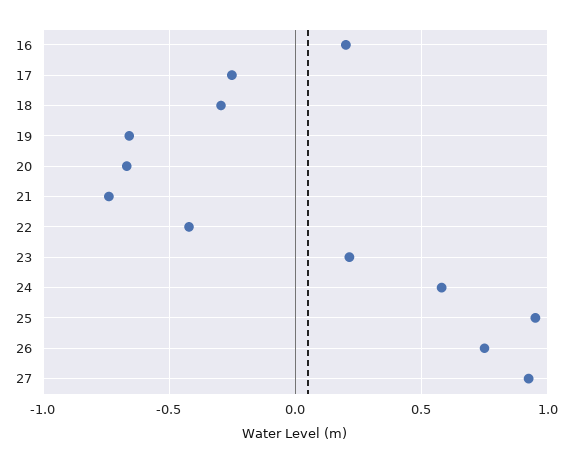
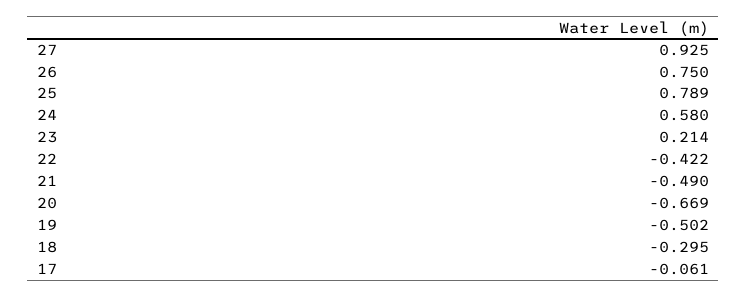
16: 0.2 -> none
17: -0.25 -> -0.061
19: -0.65 -> -0.502
21: -0.75 -> -0.49
25: 0.95 -> 0.789

